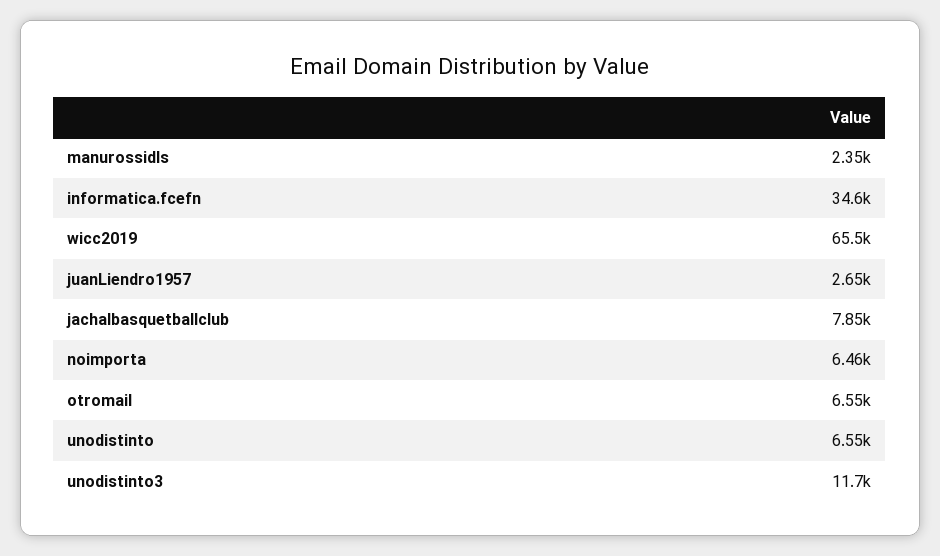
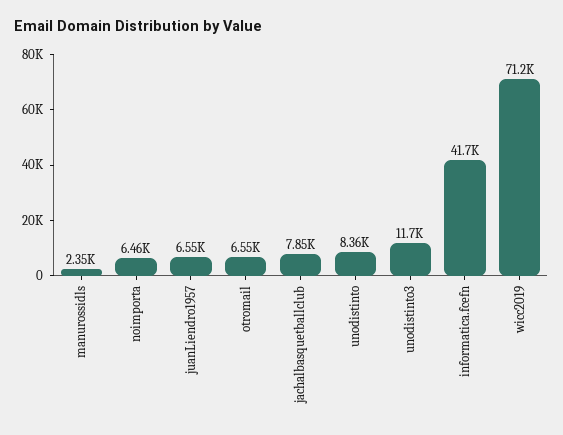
informatica.fcefn: 34600 -> 41700
wicc2019: 65500 -> 71200
juanLiendro1957: 2650 -> 6550
unodistinto: 6550 -> 8360

